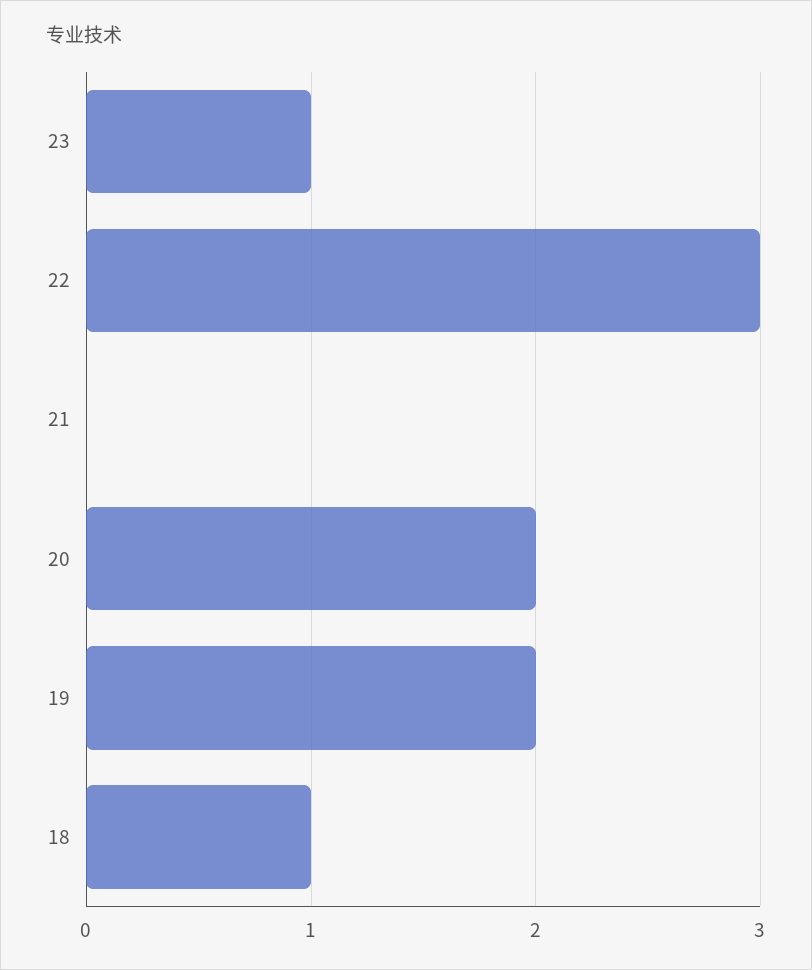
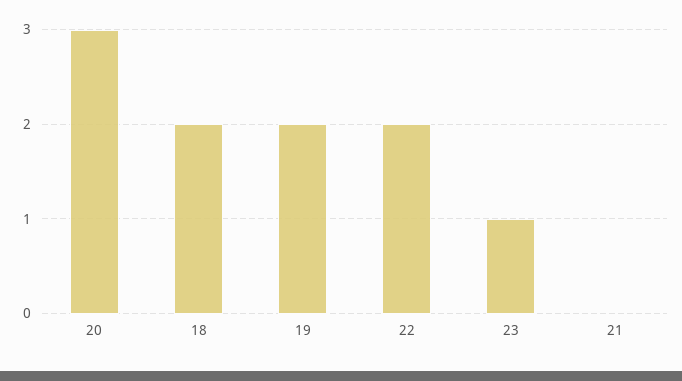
22: 3 -> 2
20: 2 -> 3
18: 1 -> 2

